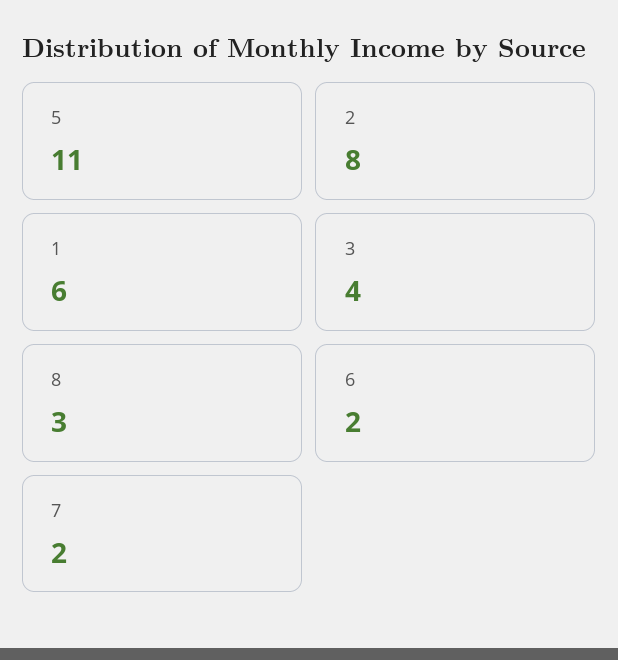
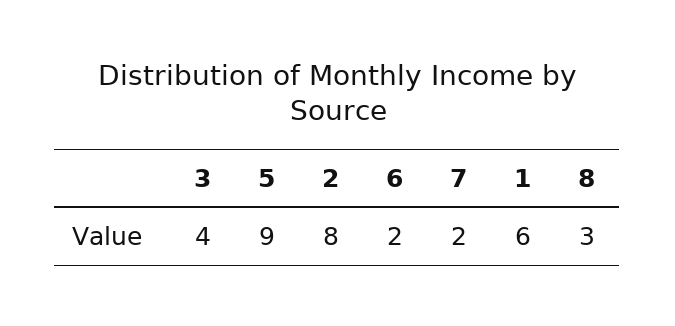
5: 11 -> 9

